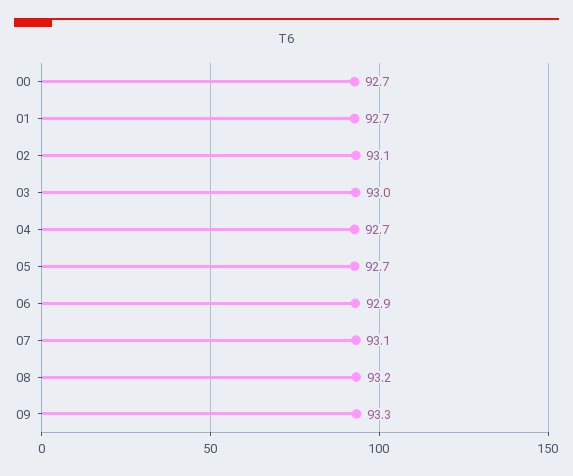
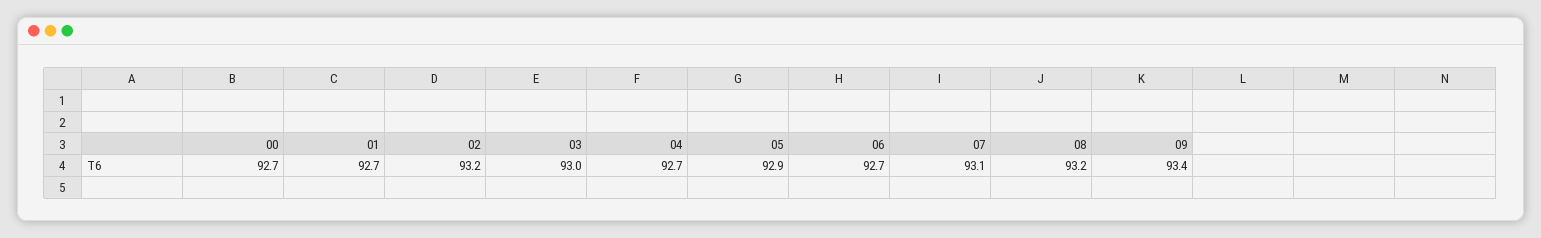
02: 93.1 -> 93.2
05: 92.7 -> 92.9
06: 92.9 -> 92.7
09: 93.3 -> 93.4

